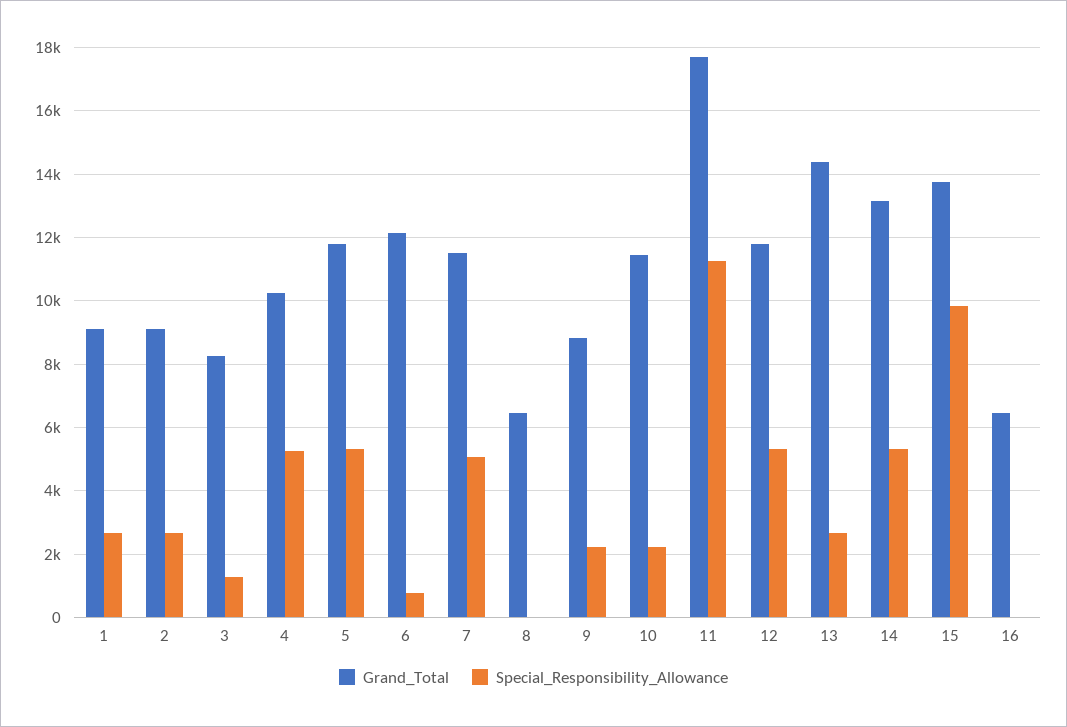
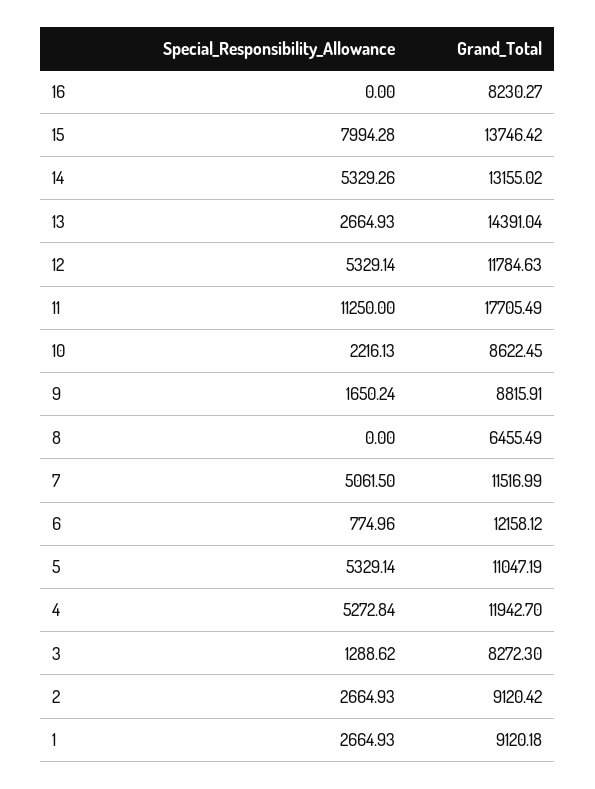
Grand_Total, 4: 10200 -> 11942.7
Grand_Total, 5: 11800 -> 11047.19
Special_Responsibility_Allowance, 9: 2200 -> 1650.24
Grand_Total, 10: 11400 -> 8622.45
Special_Responsibility_Allowance, 15: 9800 -> 7994.28
Grand_Total, 16: 6400 -> 8230.27

